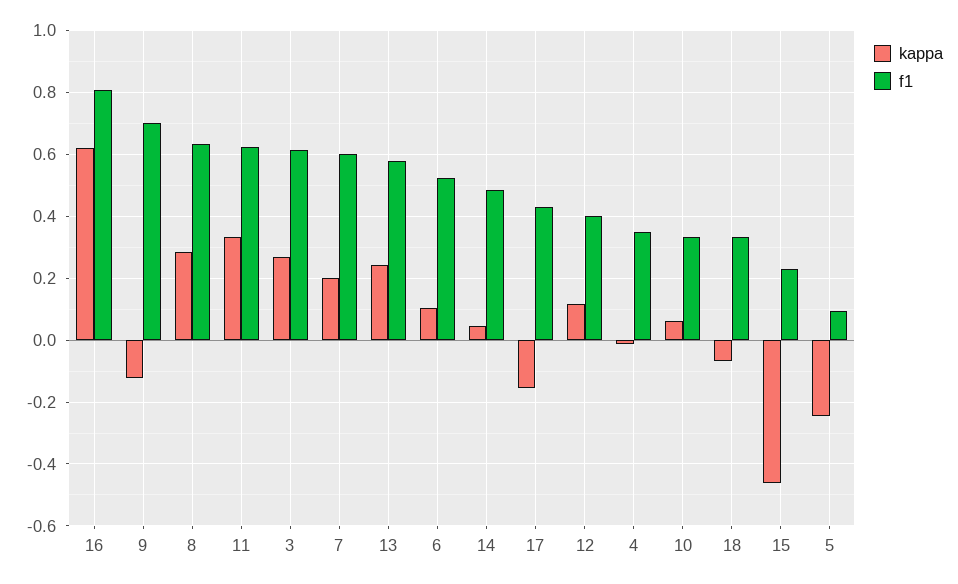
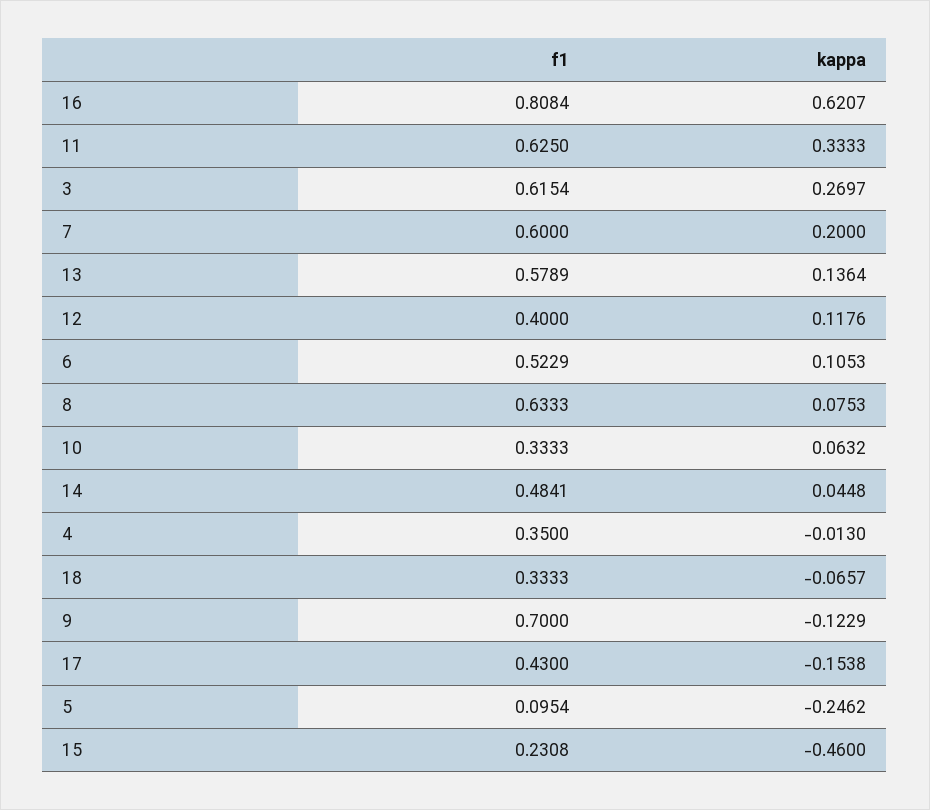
kappa, 8: 0.28 -> 0.0753
kappa, 13: 0.24 -> 0.1364

